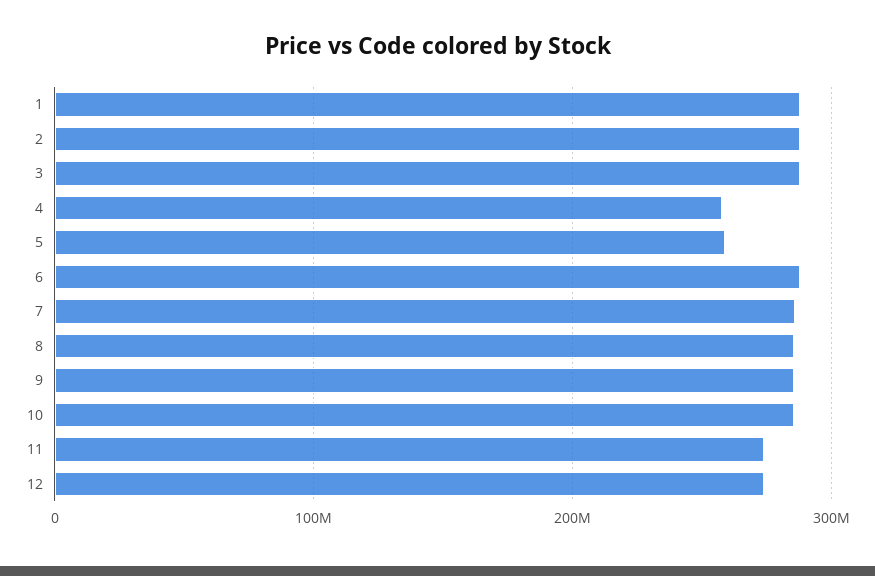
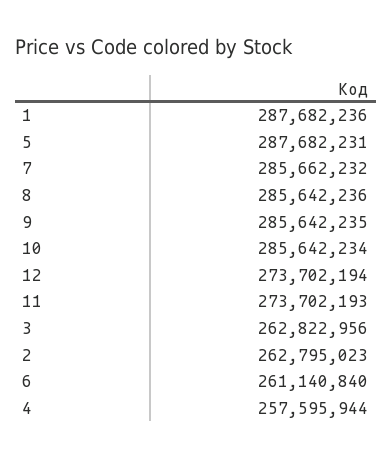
2: 290000000 -> 262795023
3: 290000000 -> 262822956
5: 260000000 -> 287682231
6: 290000000 -> 261140840

